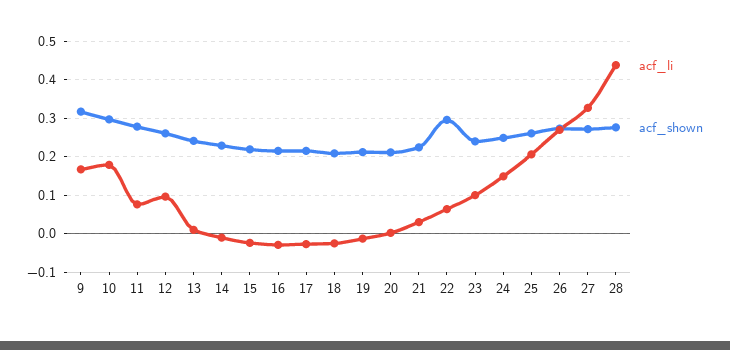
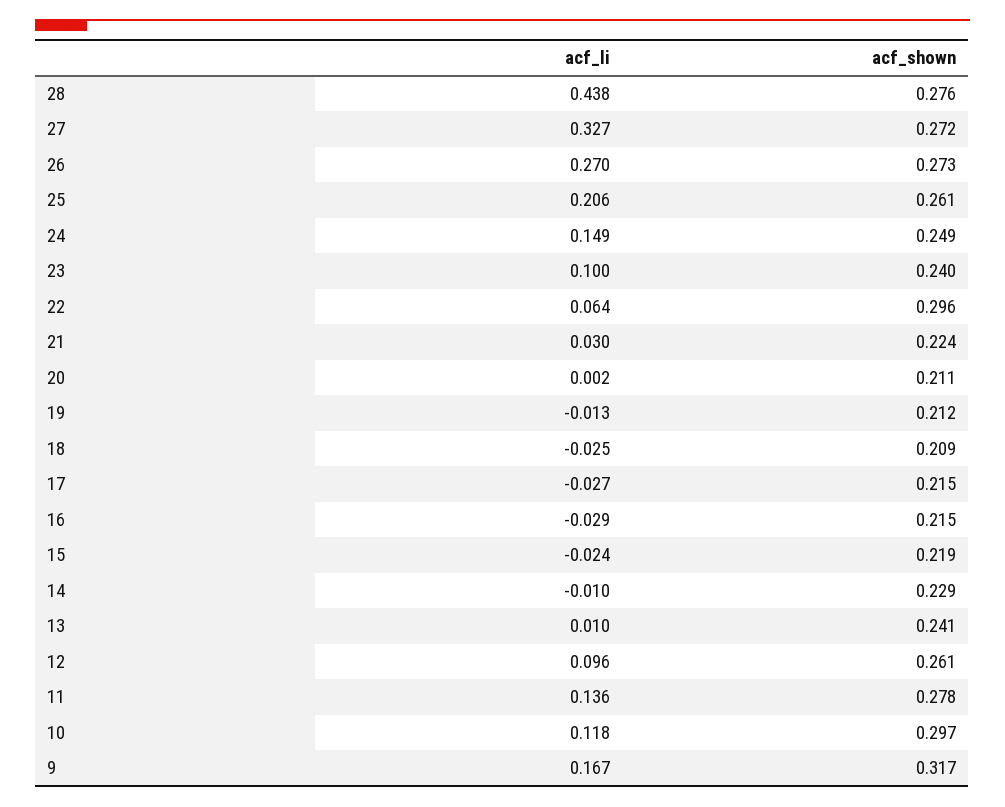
acf_li, 10: 0.18 -> 0.118
acf_li, 11: 0.08 -> 0.136

